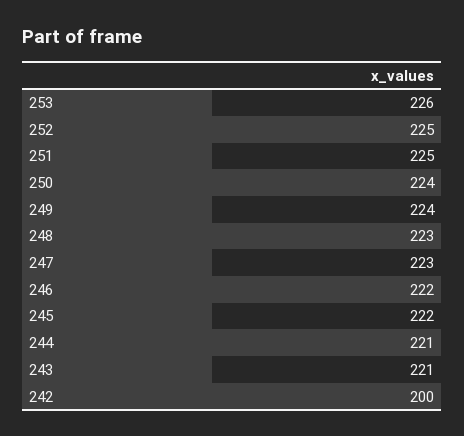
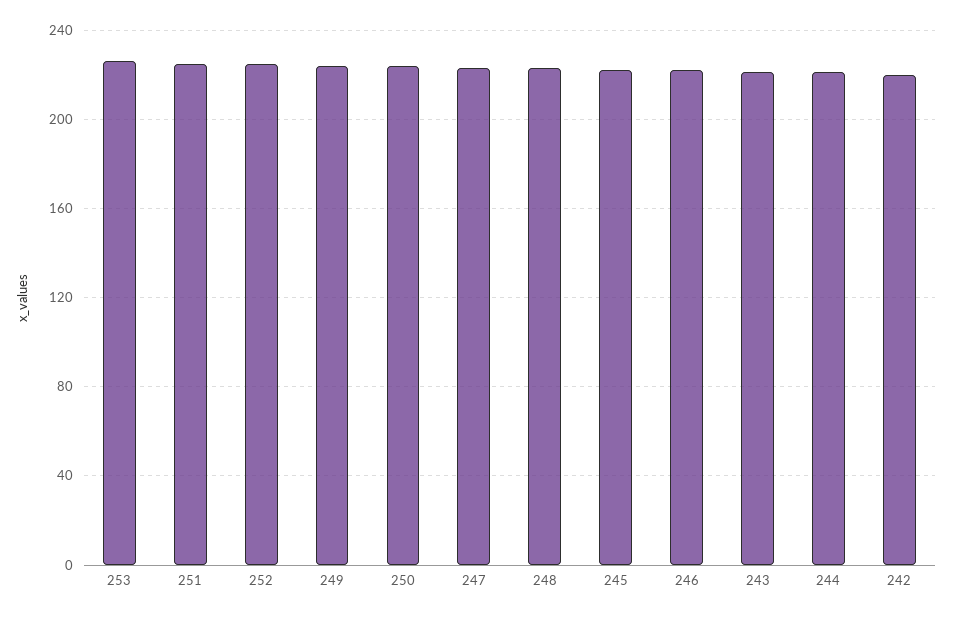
242: 200 -> 220

